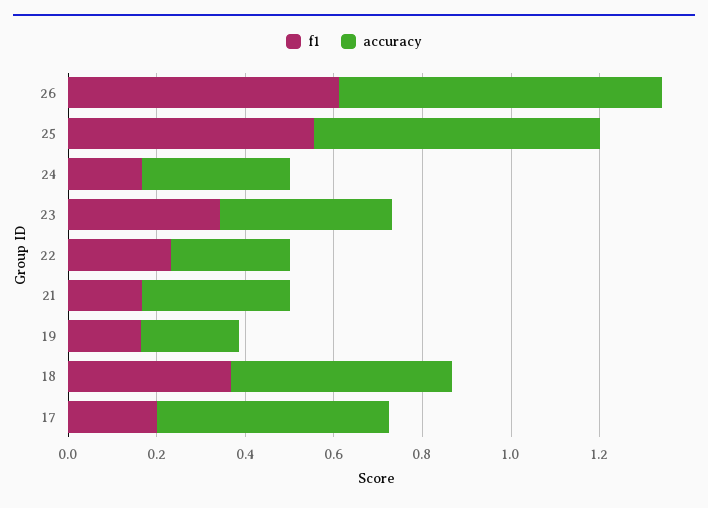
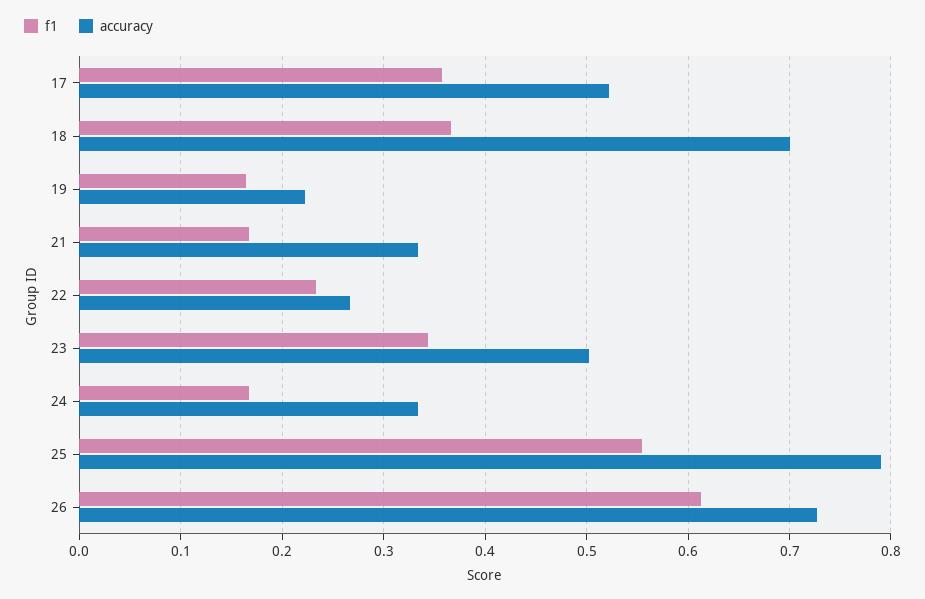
accuracy, 25: 0.65 -> 0.79
accuracy, 23: 0.4 -> 0.5
accuracy, 18: 0.5 -> 0.7
f1, 17: 0.2 -> 0.36

